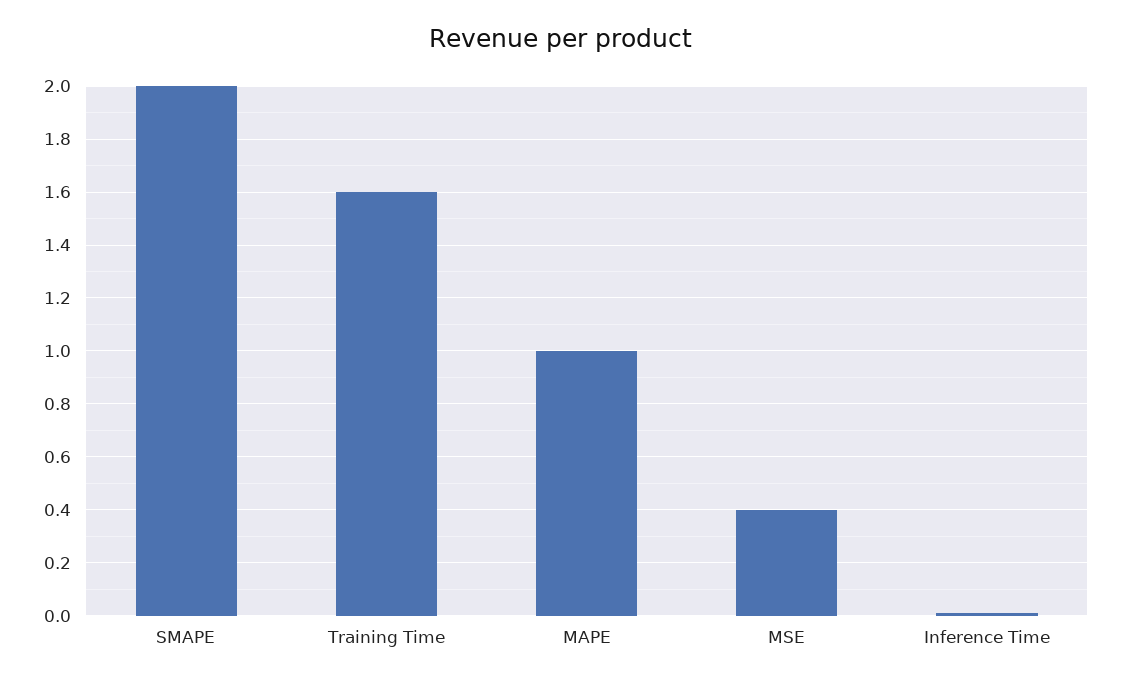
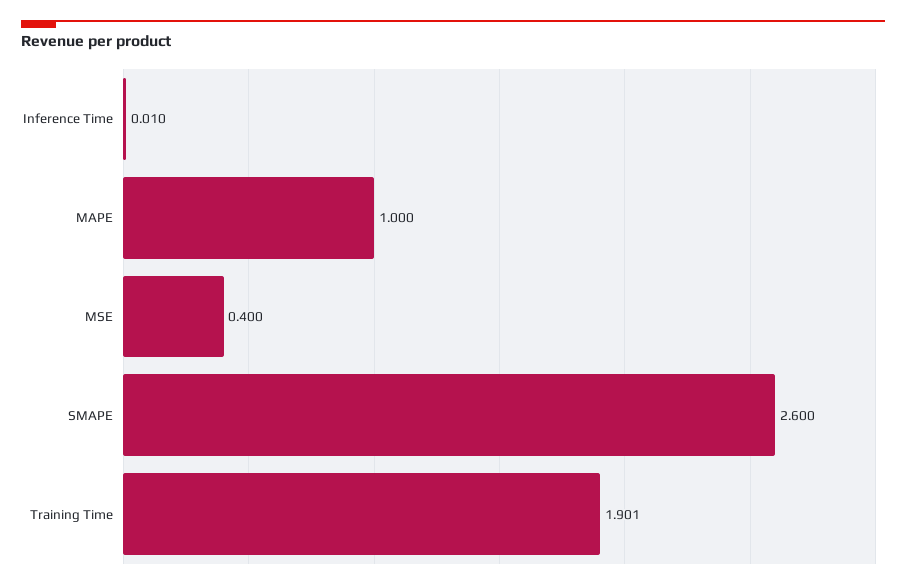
SMAPE: 2 -> 2.6
Training Time: 1.6 -> 1.901

